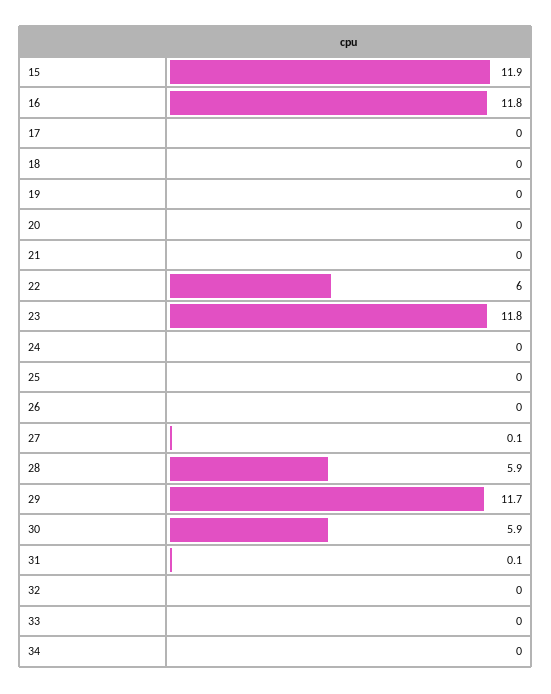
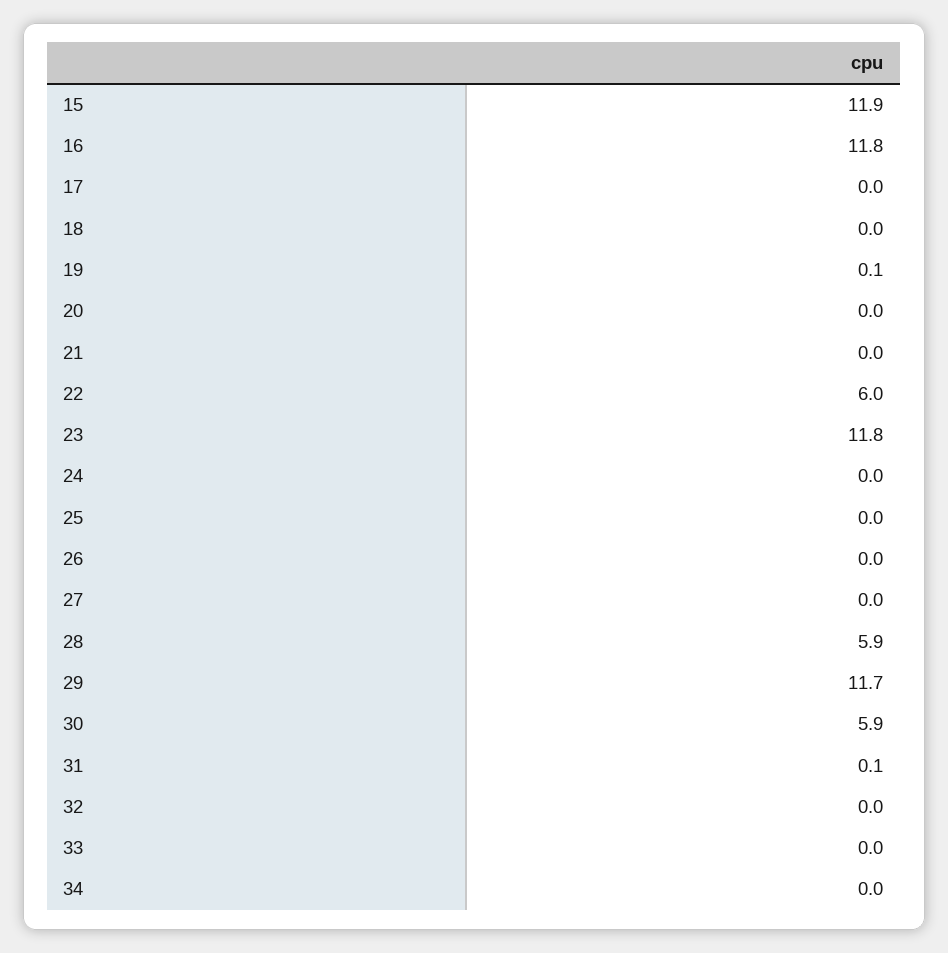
19: 0 -> 0.1
27: 0.1 -> 0

